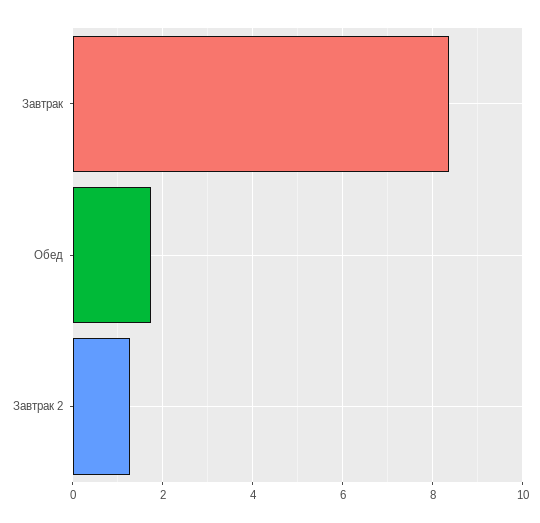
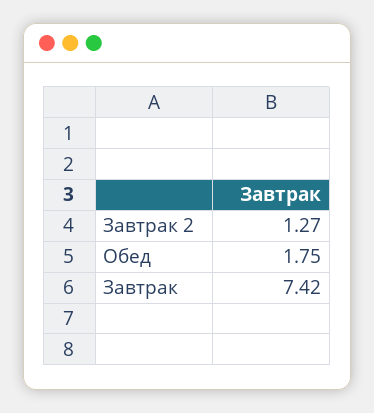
Завтрак: 8.4 -> 7.42

